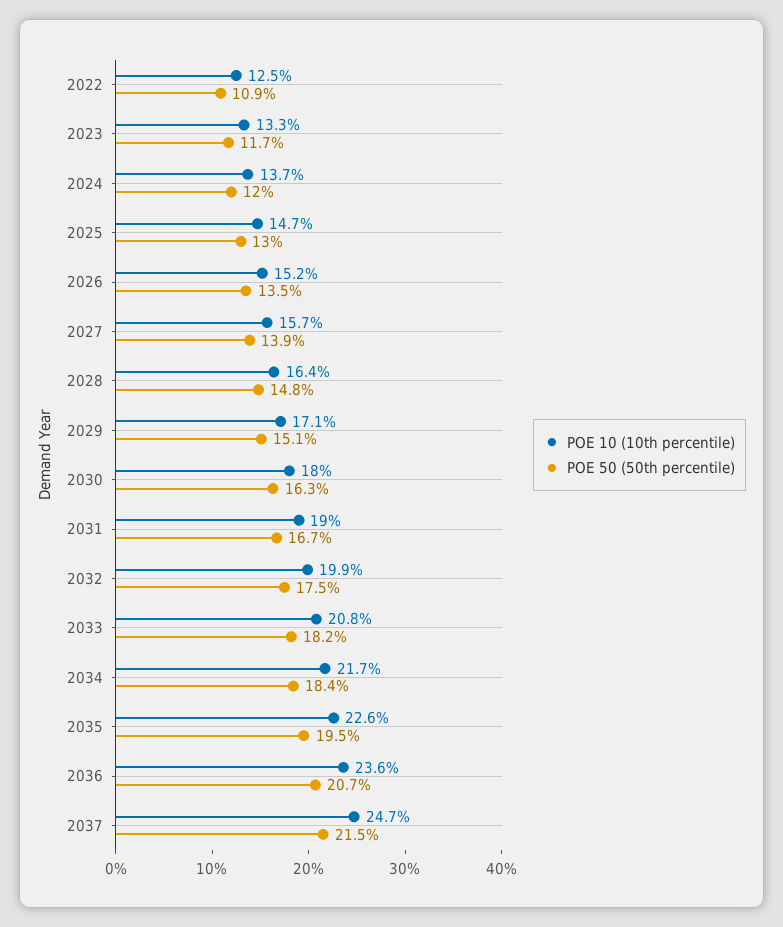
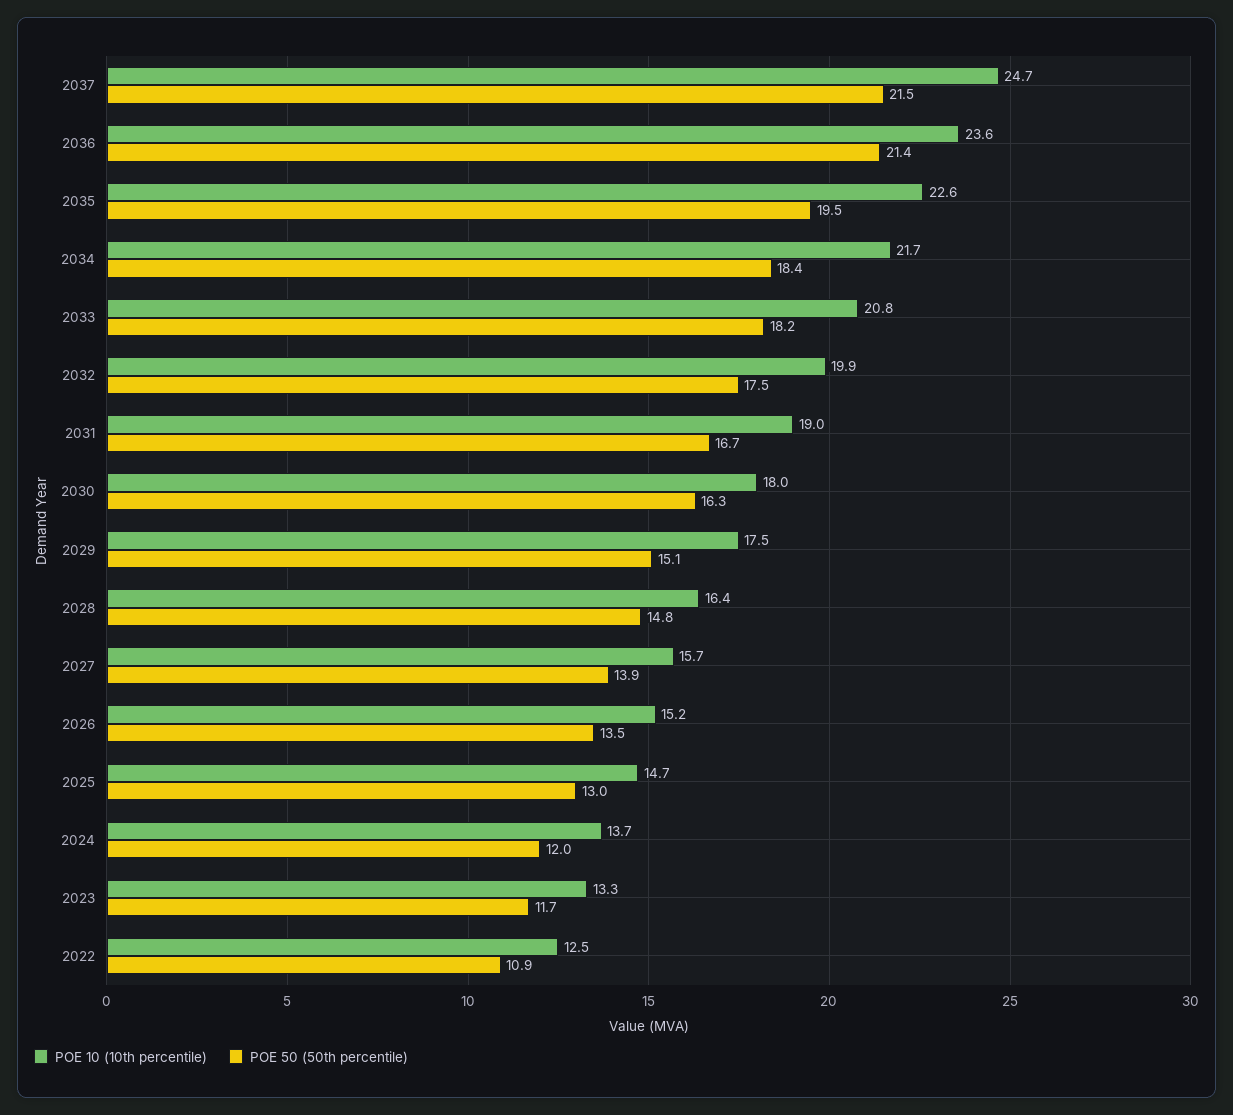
POE 10 (10th percentile), 2029: 17.1 -> 17.5
POE 50 (50th percentile), 2036: 20.7 -> 21.4

